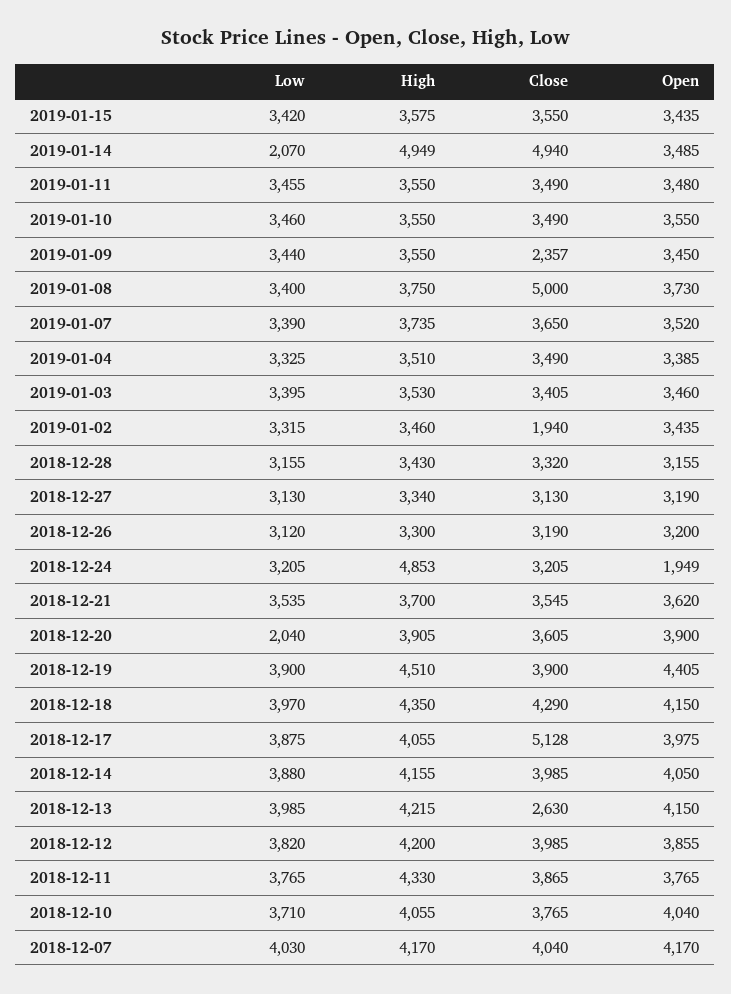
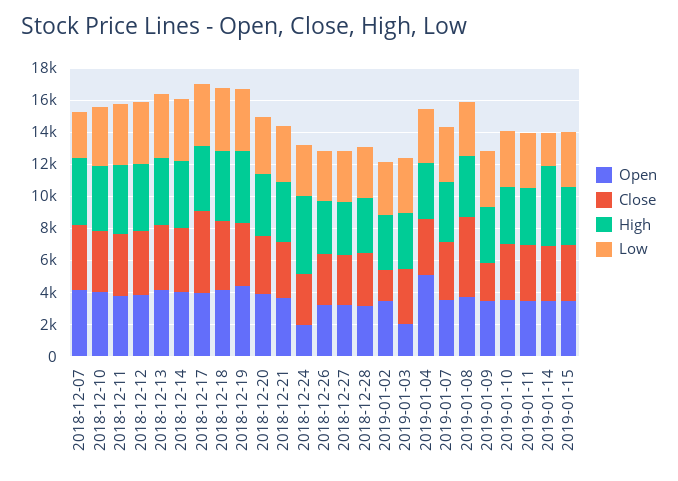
Close, 2019-01-14: 4940 -> 3500
Open, 2019-01-04: 3385 -> 5000
Open, 2019-01-03: 3460 -> 2000
Low, 2018-12-20: 2040 -> 3500
Close, 2018-12-13: 2630 -> 4000
Low, 2018-12-07: 4030 -> 3000

